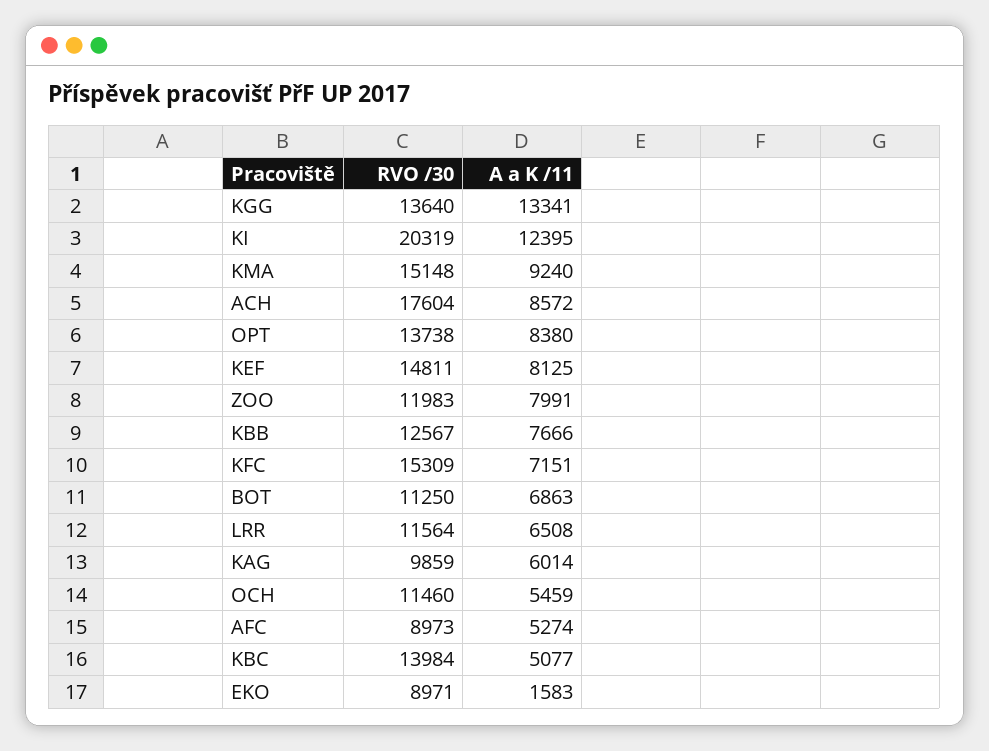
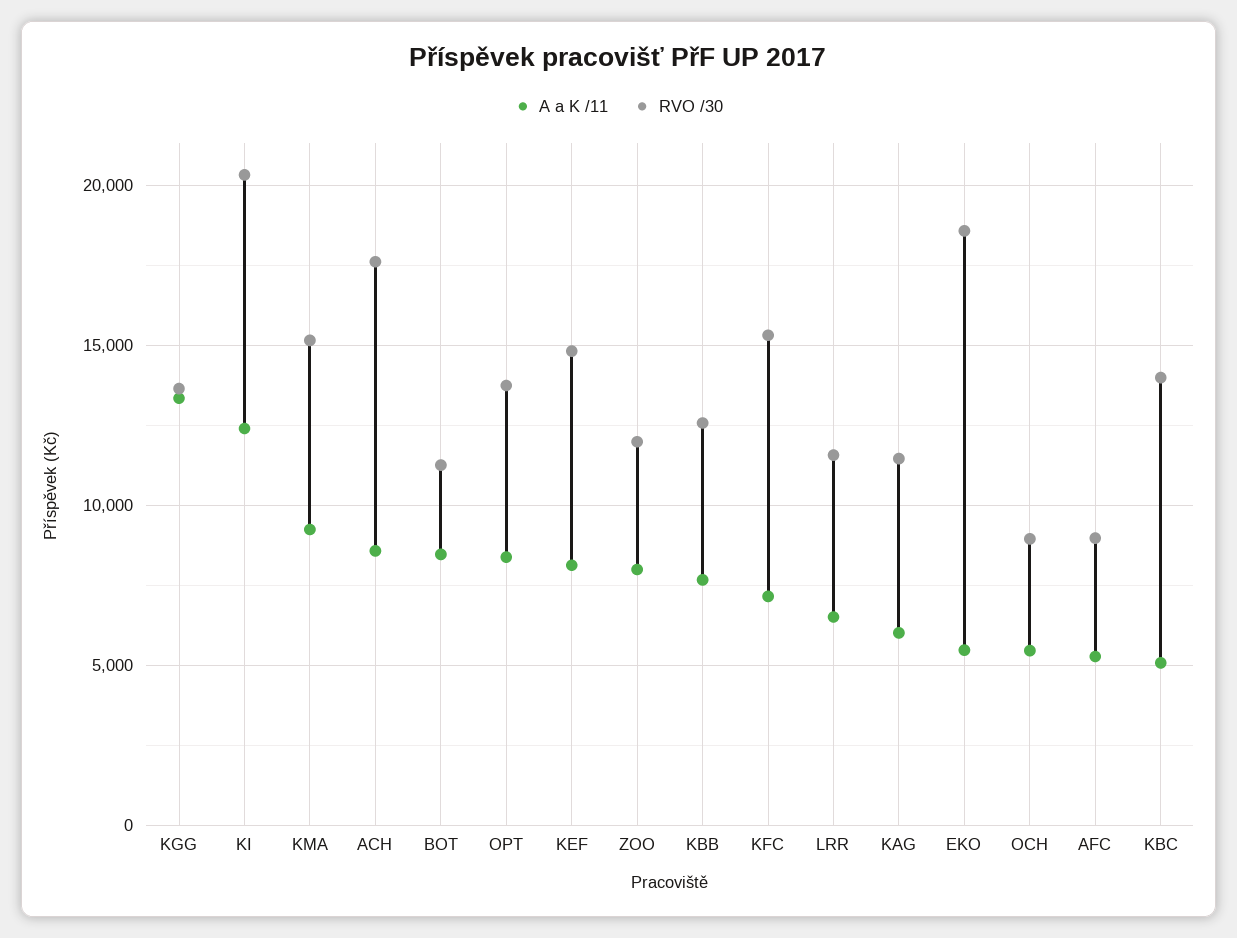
A a K /11, BOT: 6863 -> 8500
RVO /30, KAG: 9859 -> 11500
RVO /30, OCH: 11460 -> 9000
RVO /30, EKO: 8971 -> 18500
A a K /11, EKO: 1583 -> 5500

